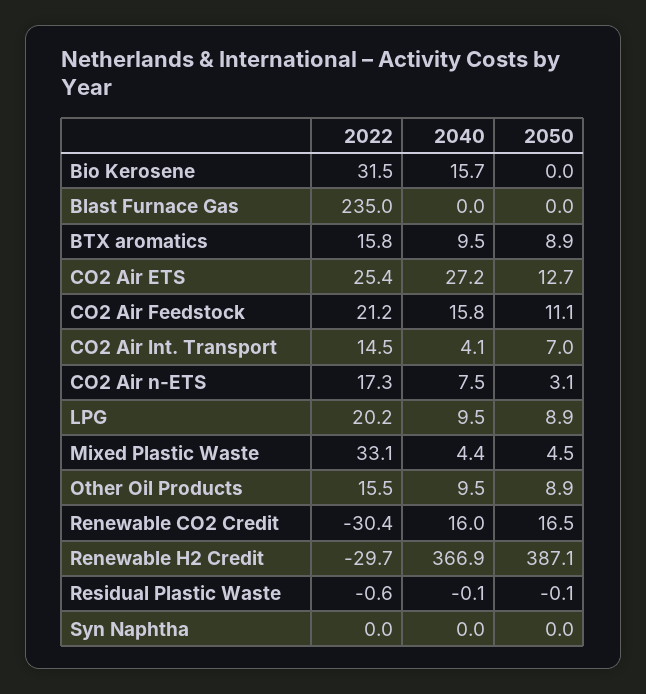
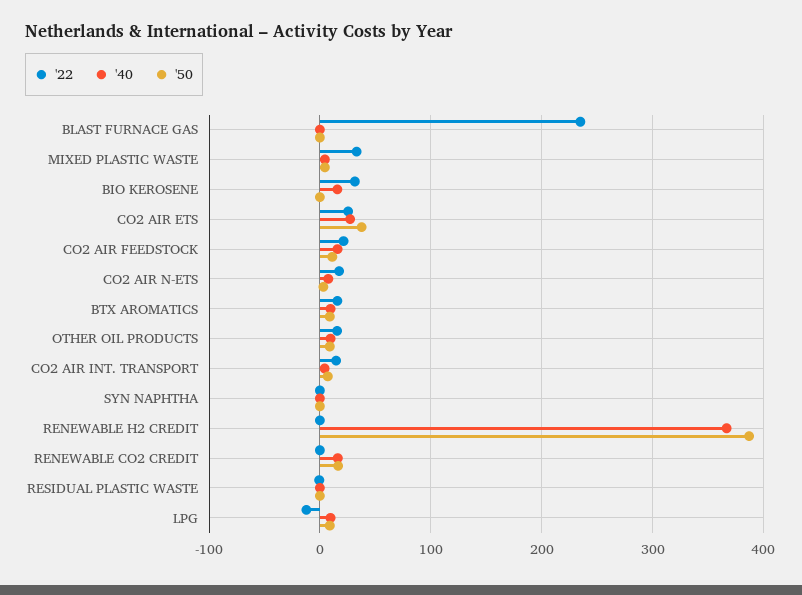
2050, CO2 Air ETS: 12.7 -> 40
2022, LPG: 20.2 -> -10
2022, Renewable CO2 Credit: -30.4 -> 0
2022, Renewable H2 Credit: -29.7 -> 0

